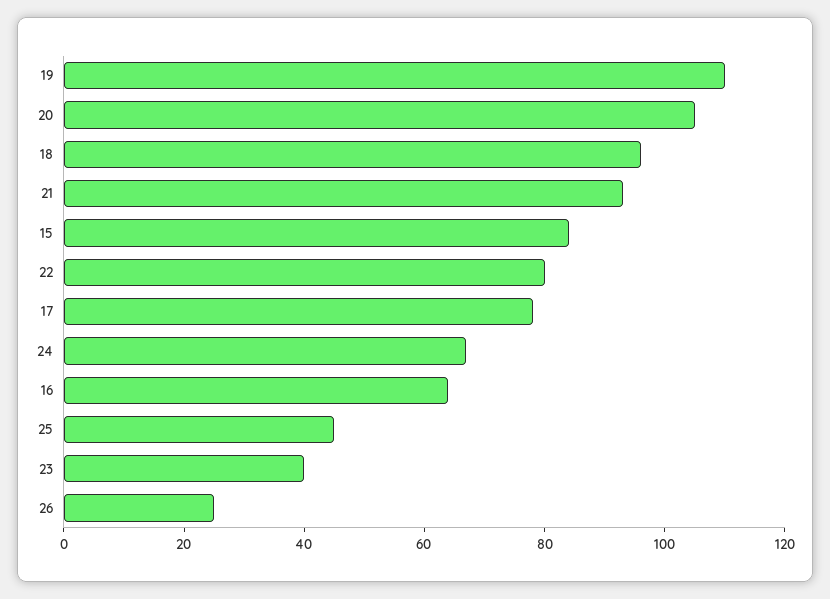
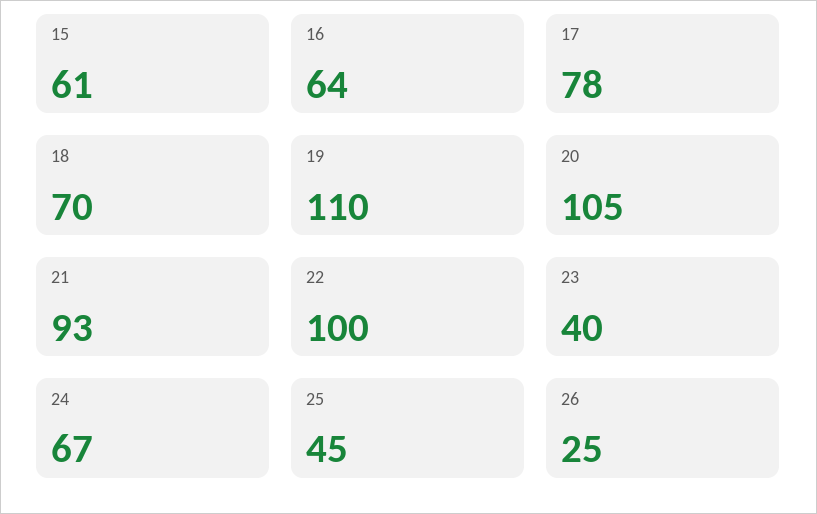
18: 95 -> 70
15: 85 -> 61
22: 80 -> 100

